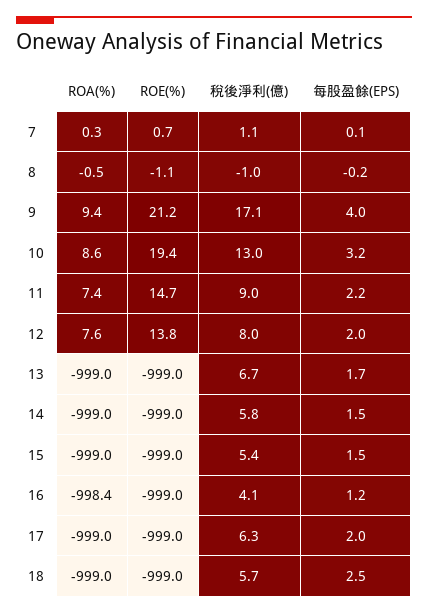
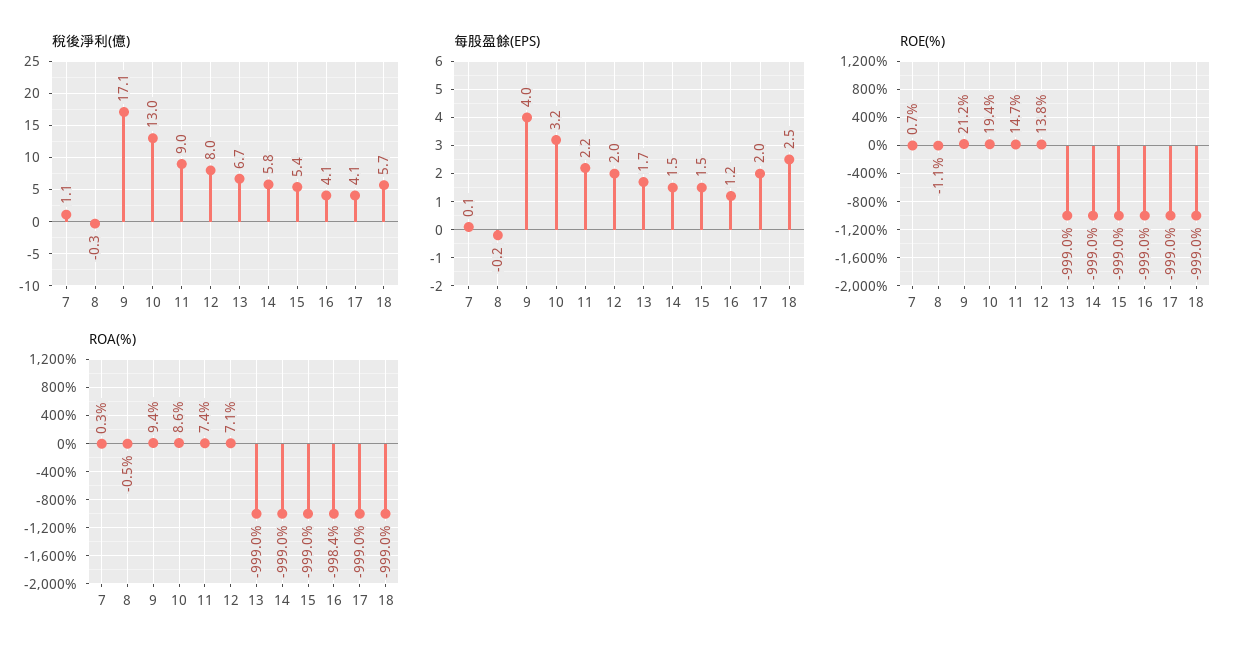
稅後淨利(億), 8: -1 -> -0.3
ROA(%), 12: 7.6 -> 7.1
稅後淨利(億), 17: 6.3 -> 4.1

